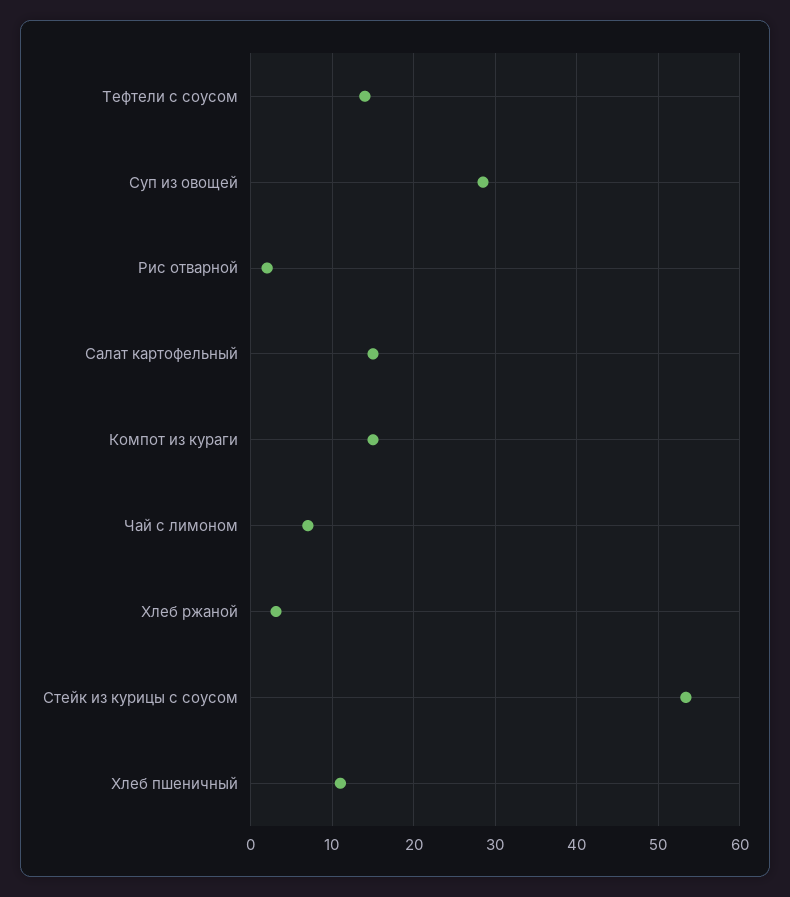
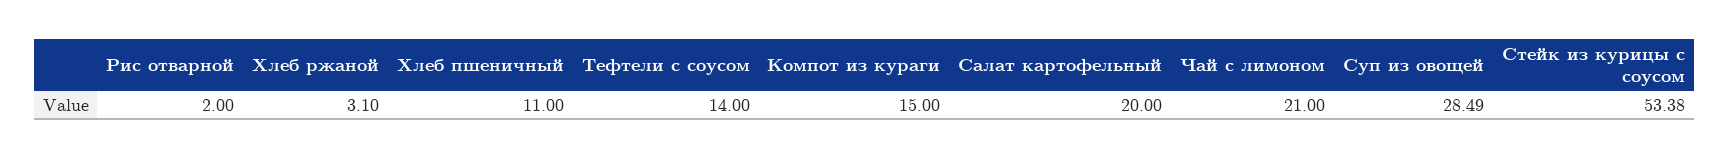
Салат картофельный: 15 -> 20
Чай с лимоном: 7 -> 21

